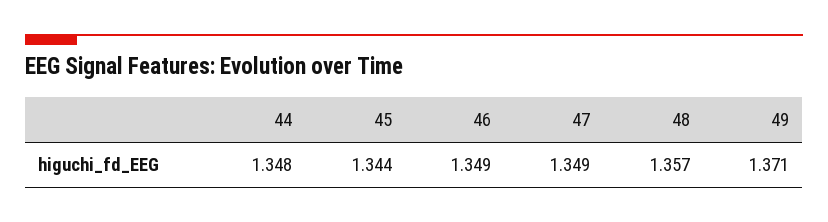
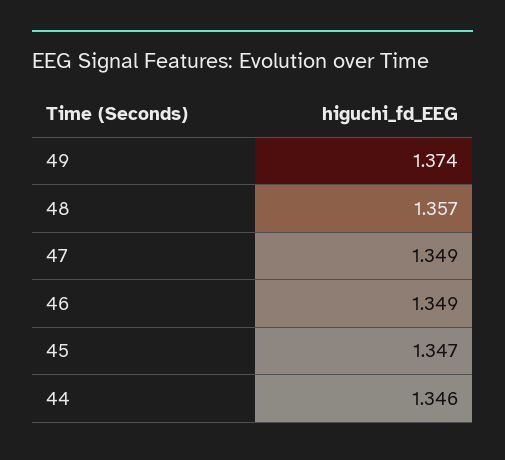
44: 1.348 -> 1.346
45: 1.344 -> 1.347
49: 1.371 -> 1.374

